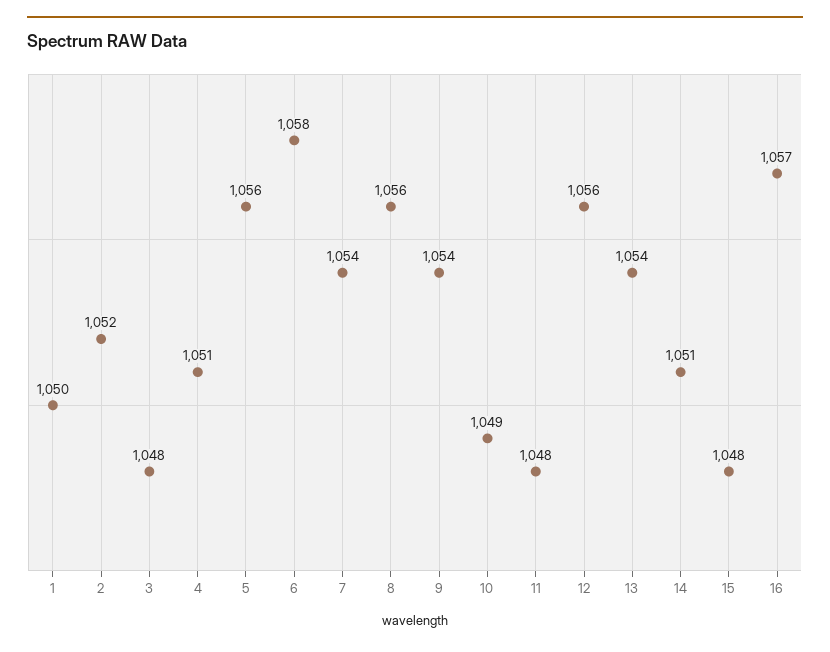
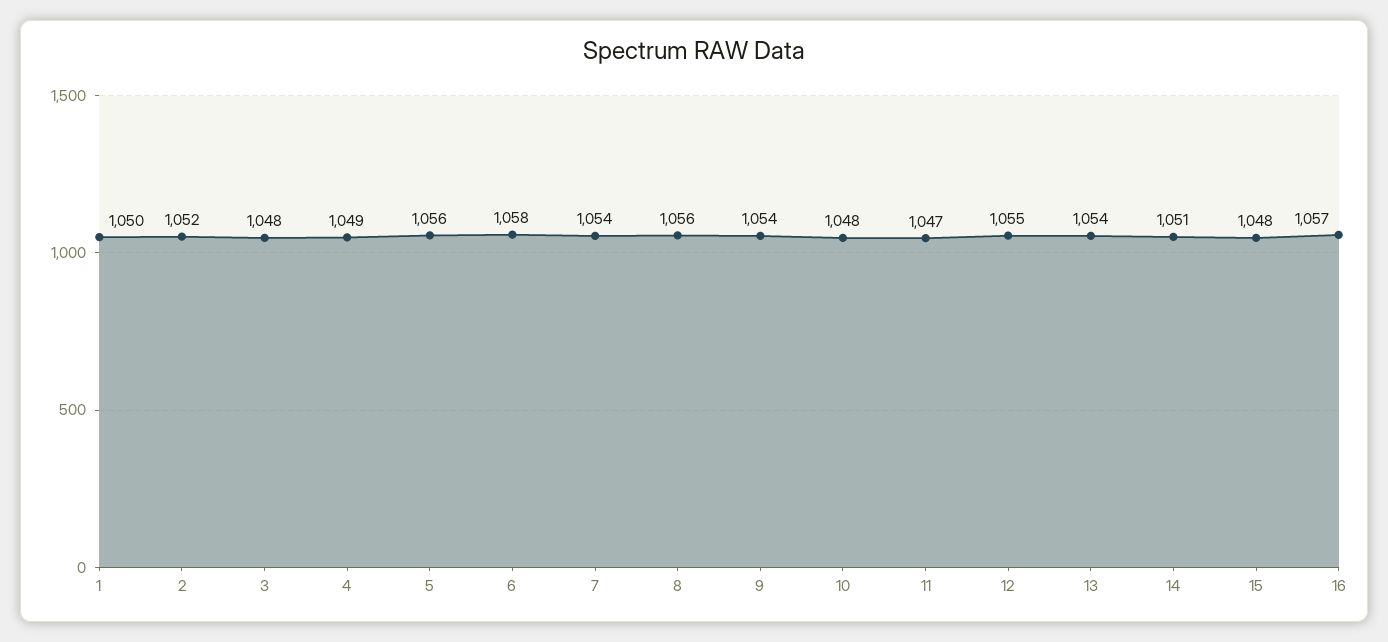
4: 1051 -> 1049
10: 1049 -> 1048
11: 1048 -> 1047
12: 1056 -> 1055

